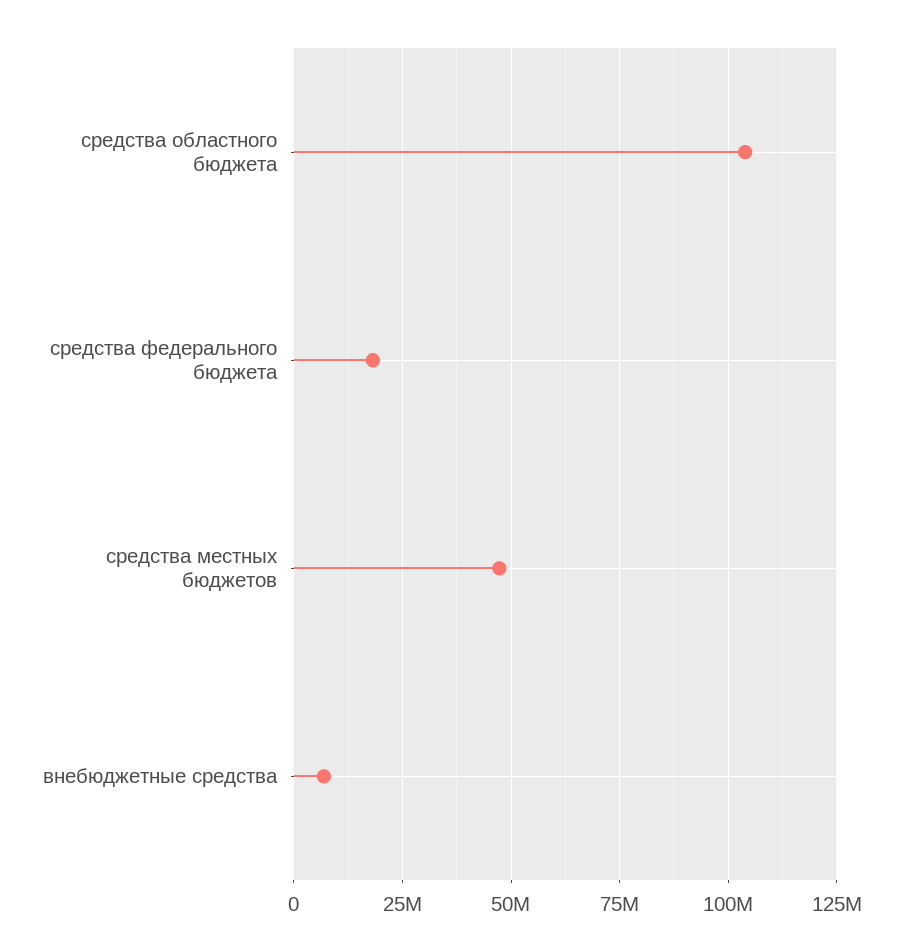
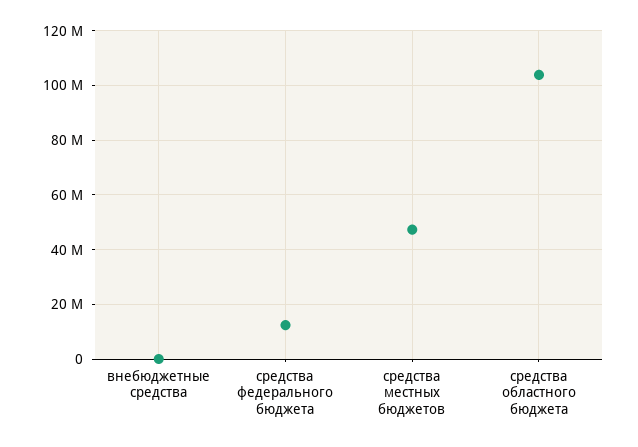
средства федерального бюджета: 17500000 -> 12500000
внебюджетные средства: 7500000 -> 0

